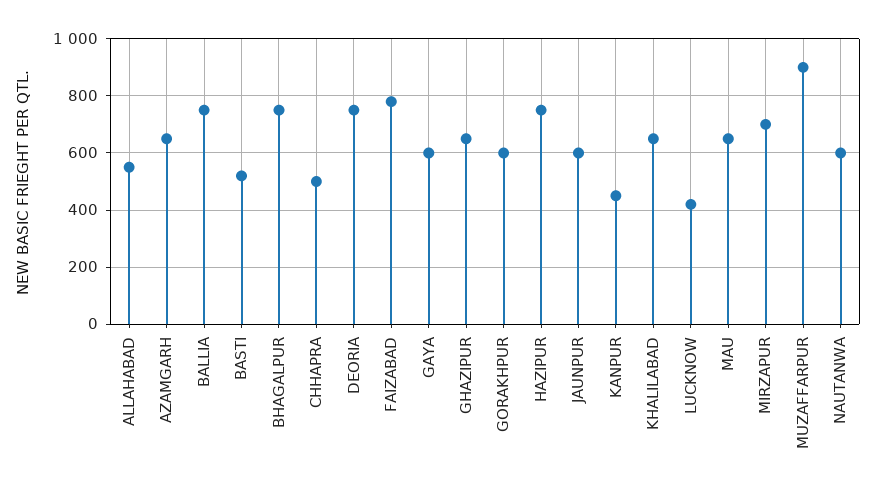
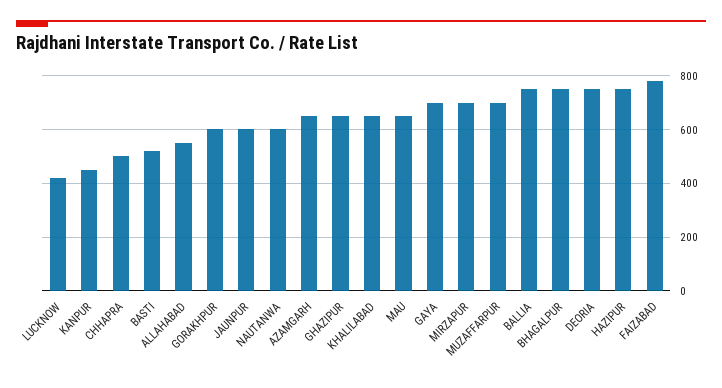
GAYA: 600 -> 700
MUZAFFARPUR: 900 -> 700

